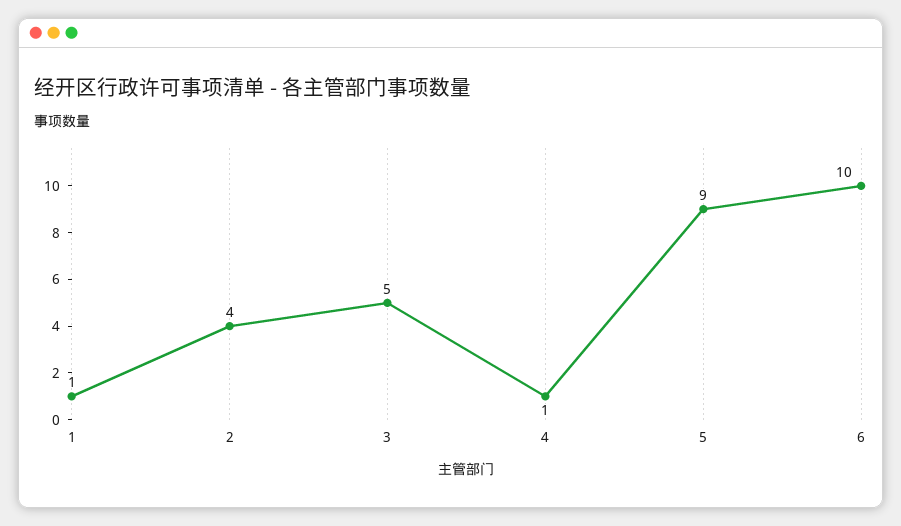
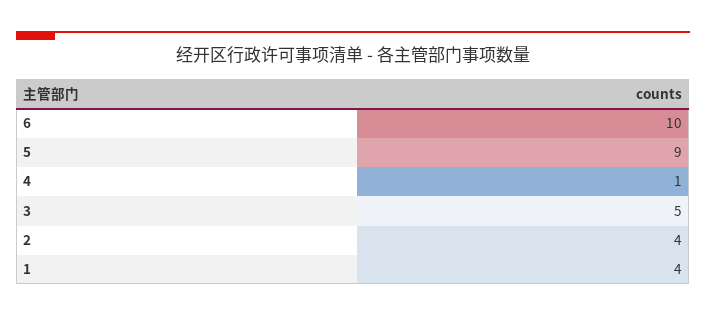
1: 1 -> 4

